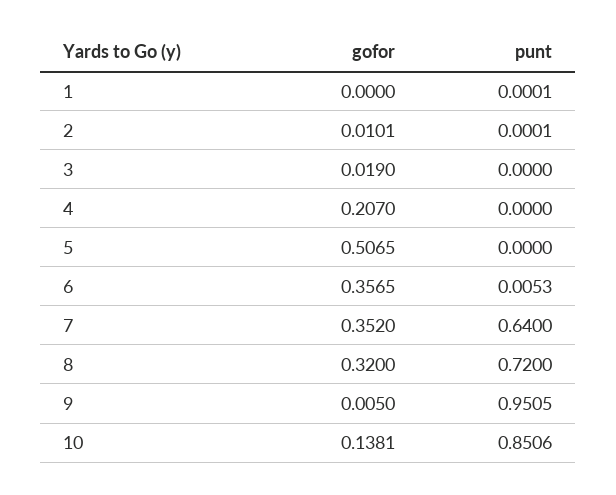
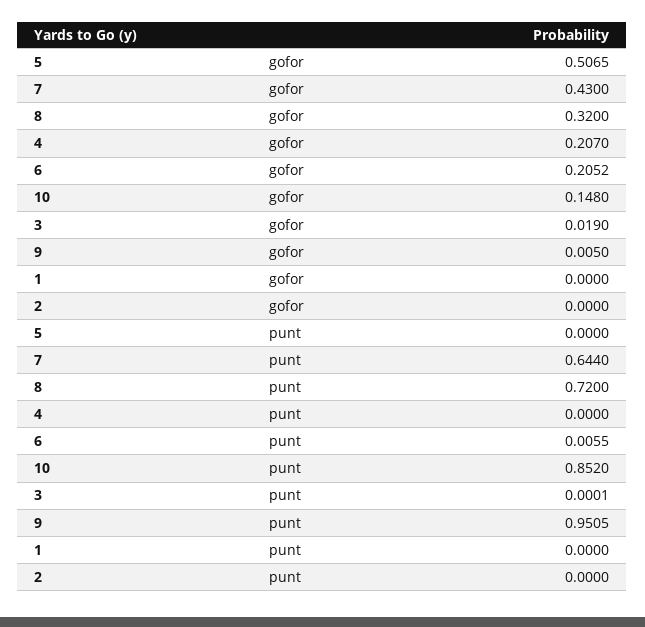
punt, 1: 0.0001 -> 0
gofor, 2: 0.0101 -> 0
punt, 2: 0.0001 -> 0
punt, 3: 0 -> 0.0001
gofor, 6: 0.3565 -> 0.2052
punt, 6: 0.0053 -> 0.0055
gofor, 7: 0.352 -> 0.43
punt, 7: 0.64 -> 0.644
gofor, 10: 0.1381 -> 0.148
punt, 10: 0.8506 -> 0.852

